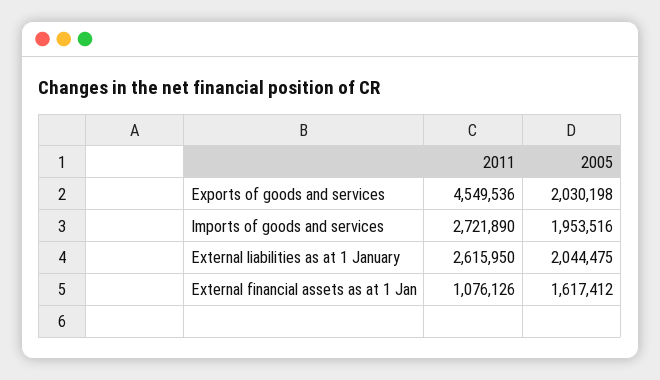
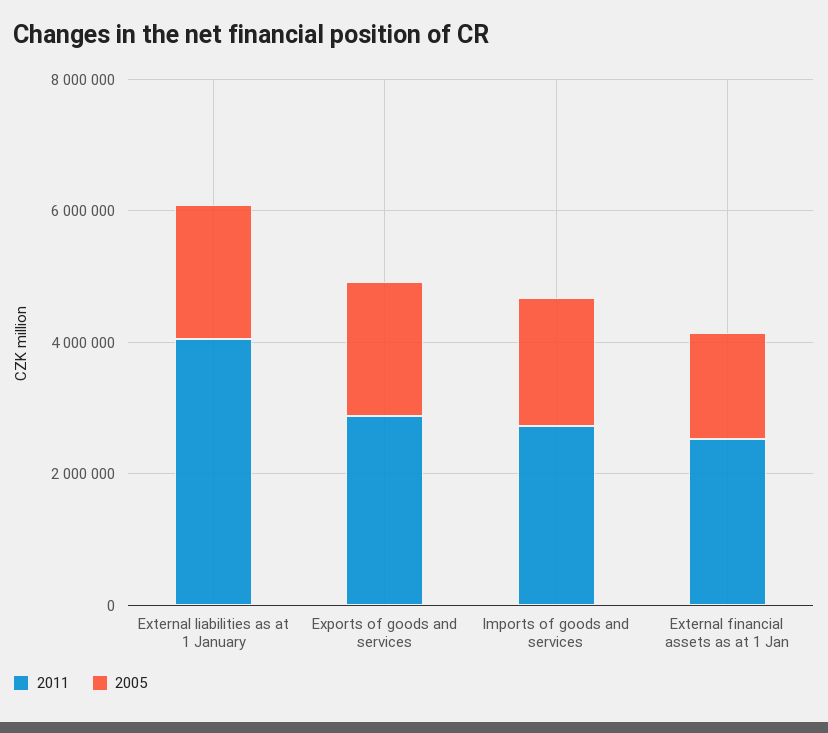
2011, Exports of goods and services: 4549536 -> 3000000
2011, External liabilities as at 1 January: 2615950 -> 4000000
2011, External financial assets as at 1 Jan: 1076126 -> 2500000

